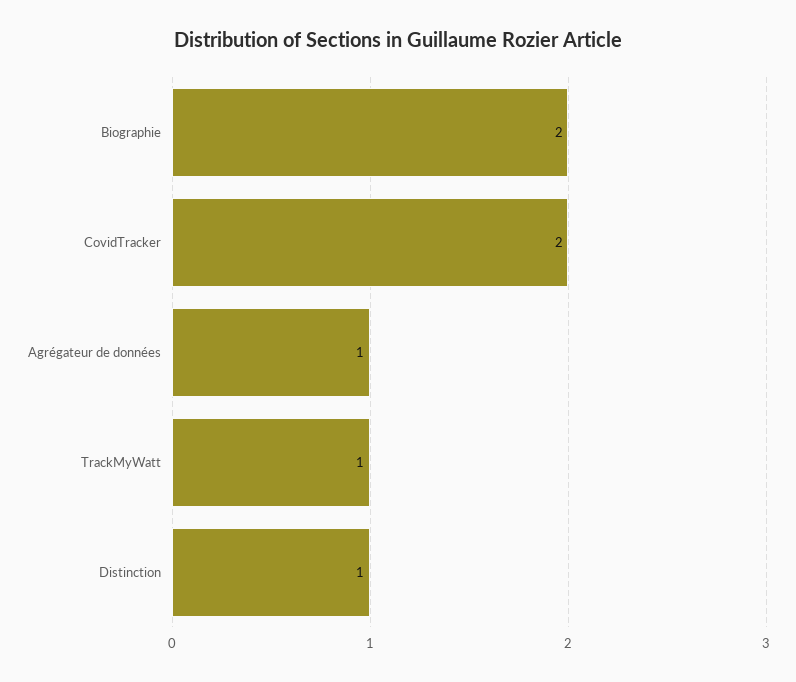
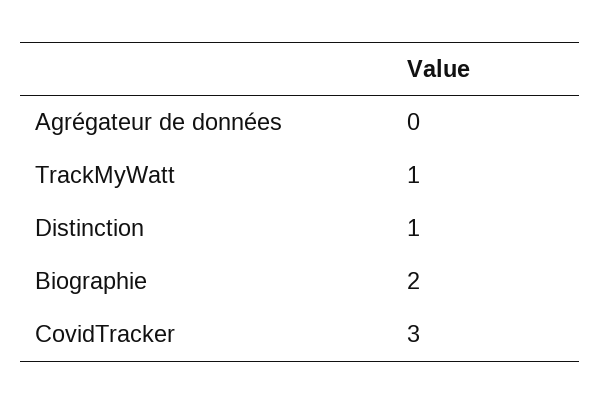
CovidTracker: 2 -> 3
Agrégateur de données: 1 -> 0

